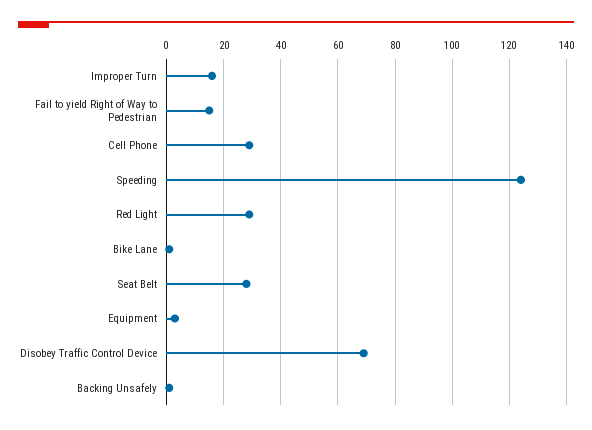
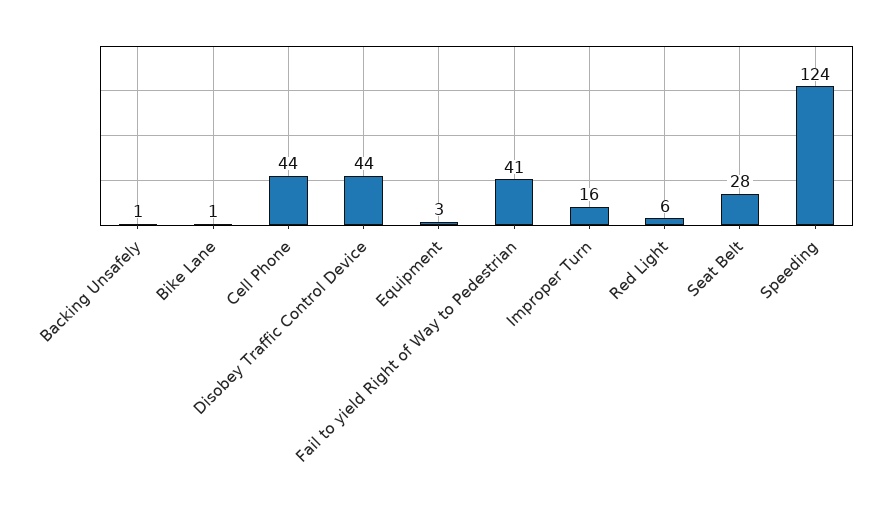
Fail to yield Right of Way to Pedestrian: 15 -> 41
Cell Phone: 30 -> 44
Red Light: 30 -> 6
Disobey Traffic Control Device: 70 -> 44

